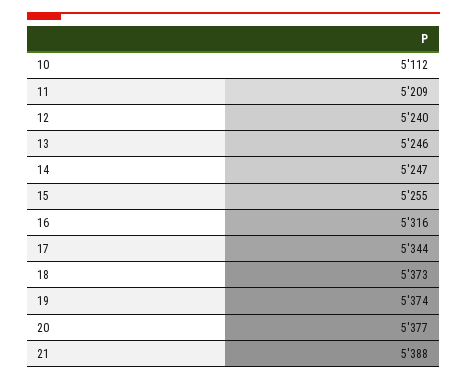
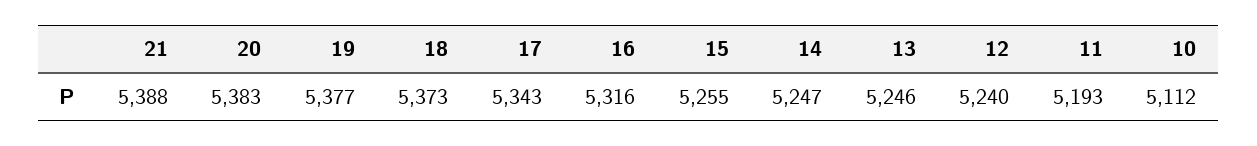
11: 5209 -> 5193
17: 5344 -> 5343
19: 5374 -> 5377
20: 5377 -> 5383

